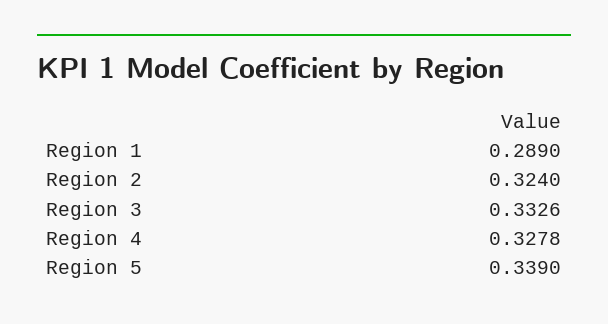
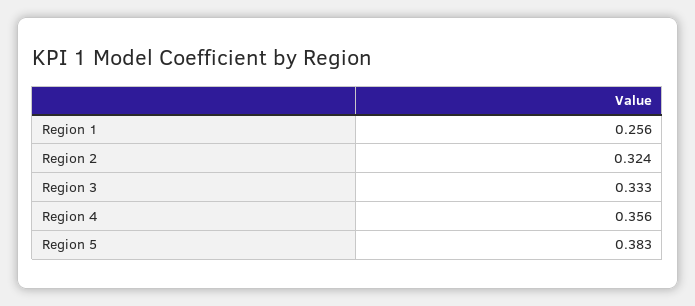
Region 1: 0.289 -> 0.256
Region 4: 0.3278 -> 0.356
Region 5: 0.339 -> 0.383

